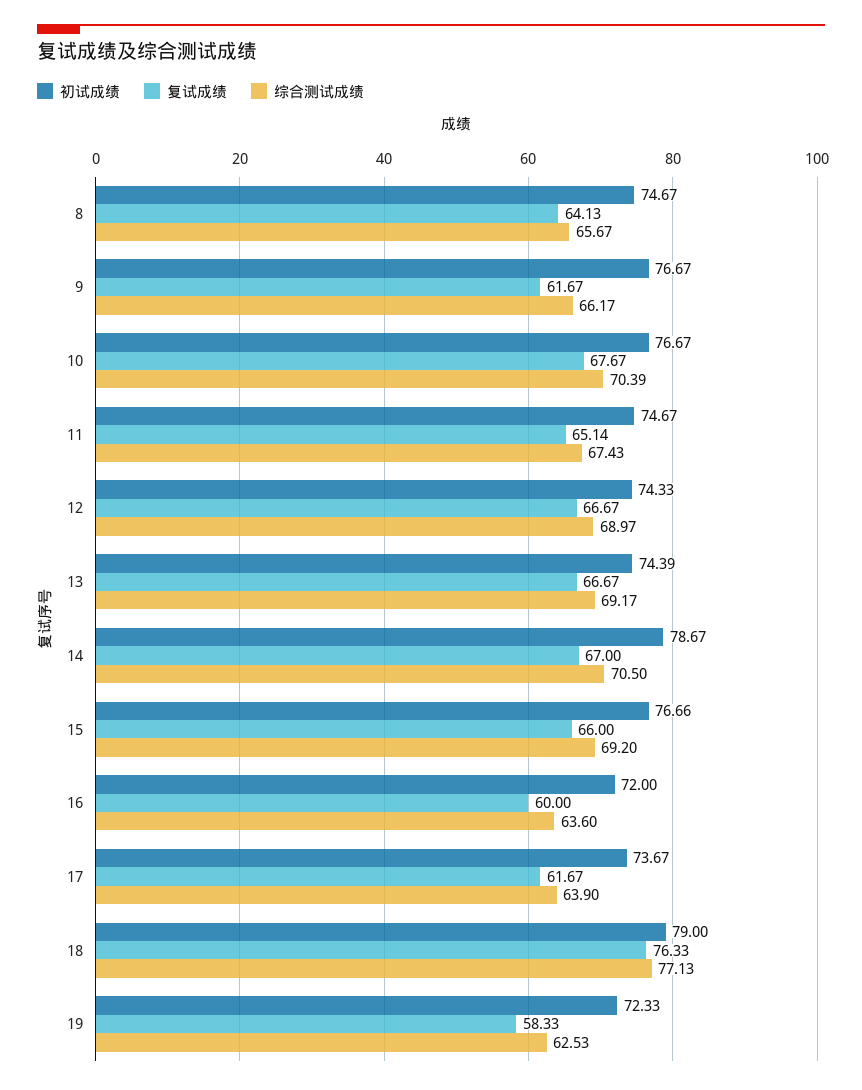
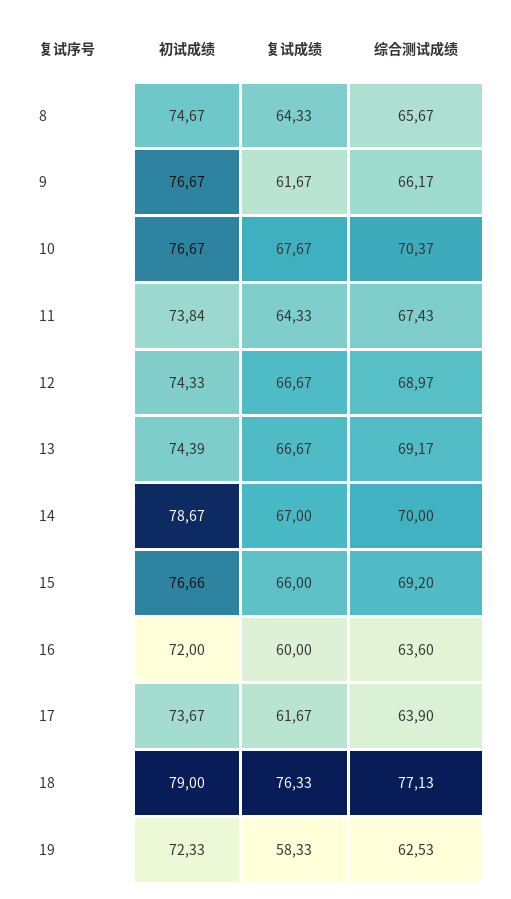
复试成绩, 8: 64.13 -> 64.33
综合测试成绩, 10: 70.39 -> 70.37
初试成绩, 11: 74.67 -> 73.84
复试成绩, 11: 65.14 -> 64.33
综合测试成绩, 14: 70.5 -> 70

